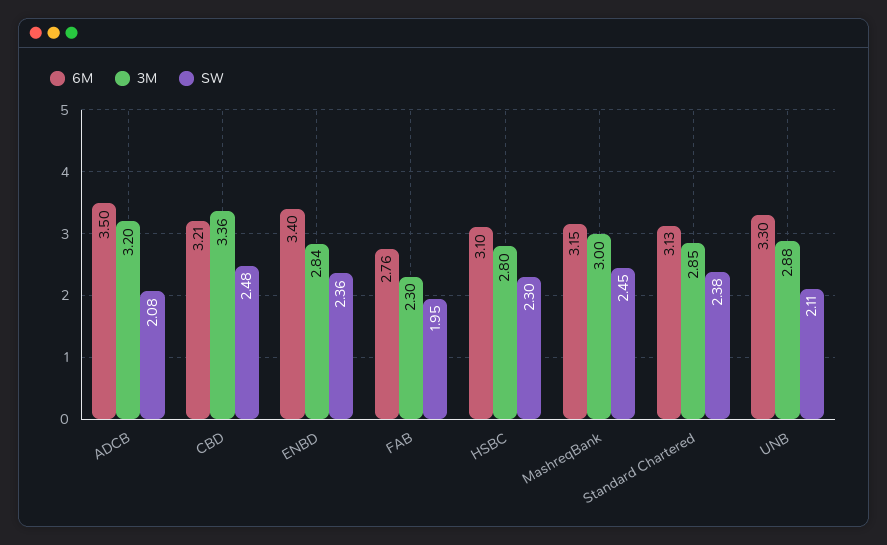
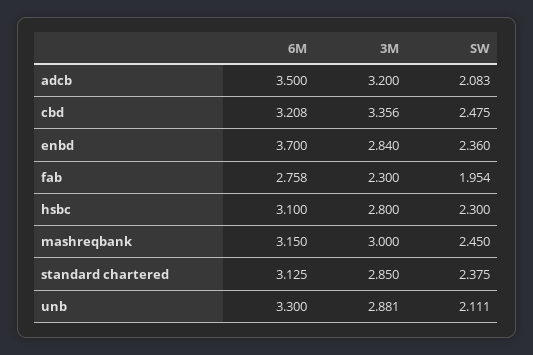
6M, ENBD: 3.4 -> 3.7

